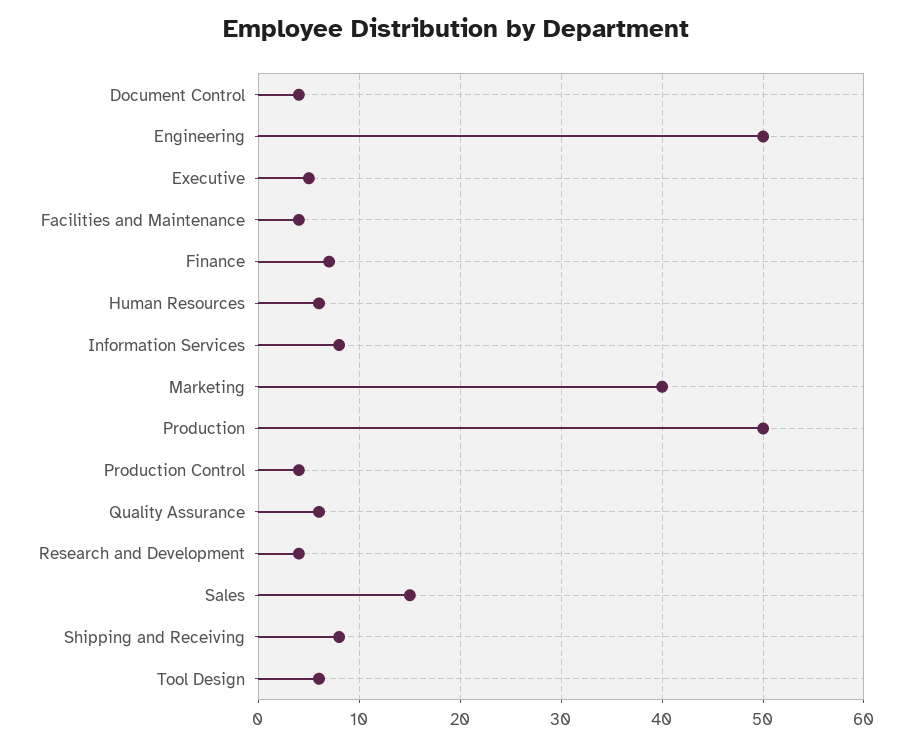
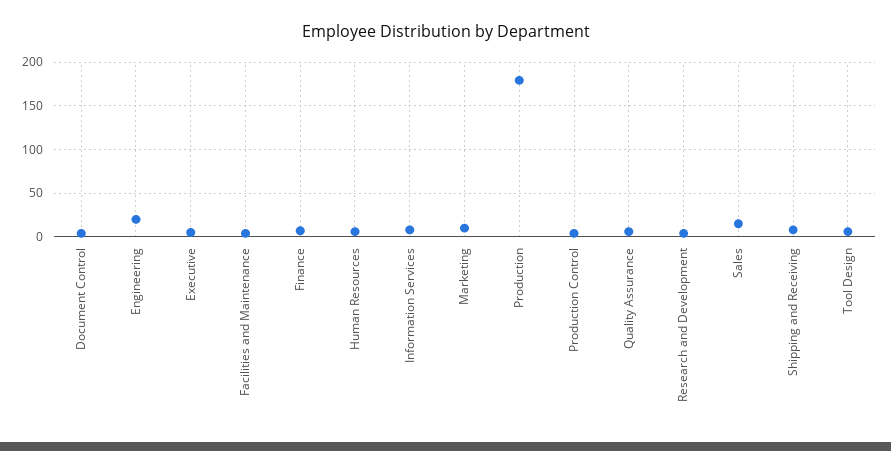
Engineering: 50 -> 20
Marketing: 40 -> 10
Production: 50 -> 180

